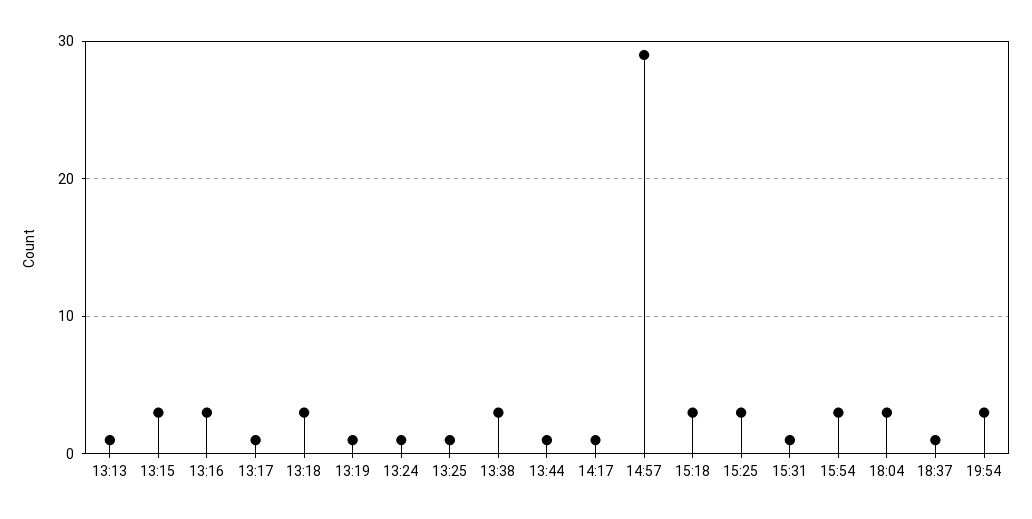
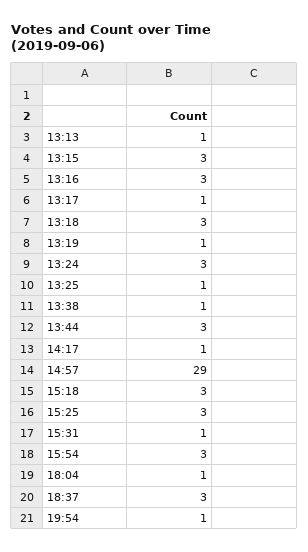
13:24: 1 -> 3
13:38: 3 -> 1
13:44: 1 -> 3
18:04: 3 -> 1
18:37: 1 -> 3
19:54: 3 -> 1

